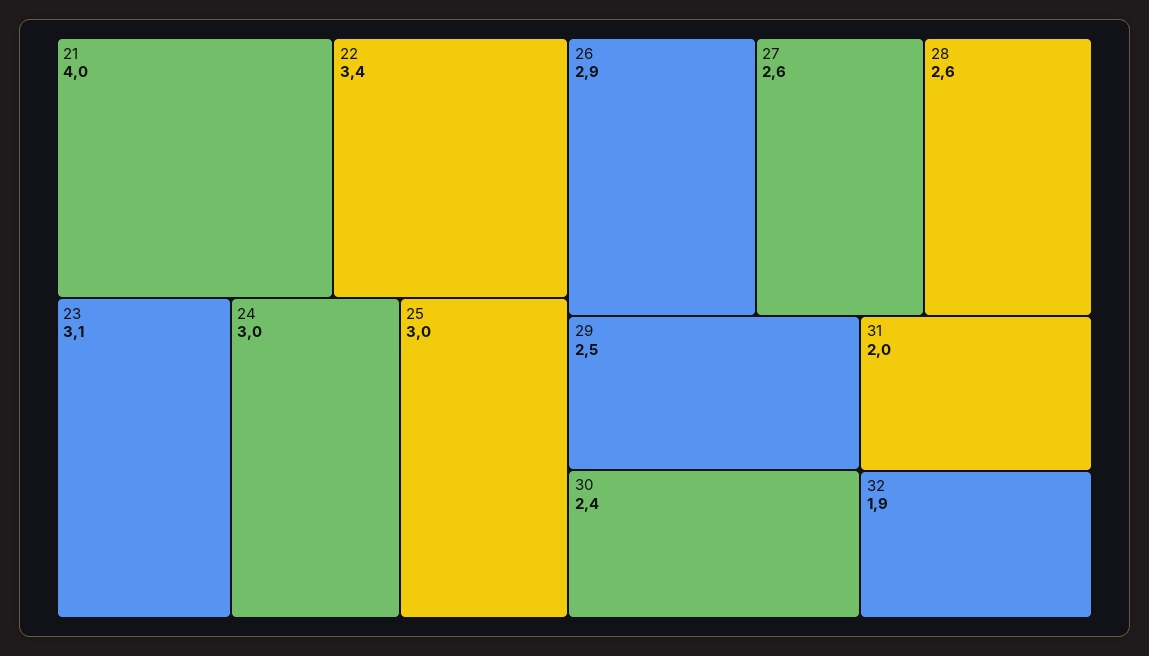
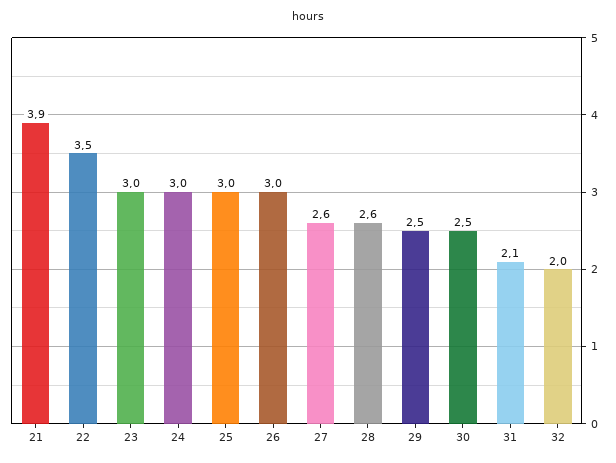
21: 4 -> 3.9
22: 3.4 -> 3.5
23: 3.1 -> 3
26: 2.9 -> 3
30: 2.4 -> 2.5
31: 2 -> 2.1
32: 1.9 -> 2

